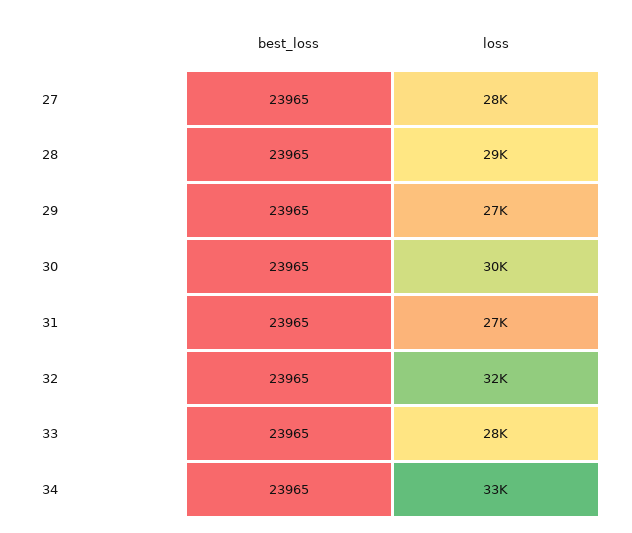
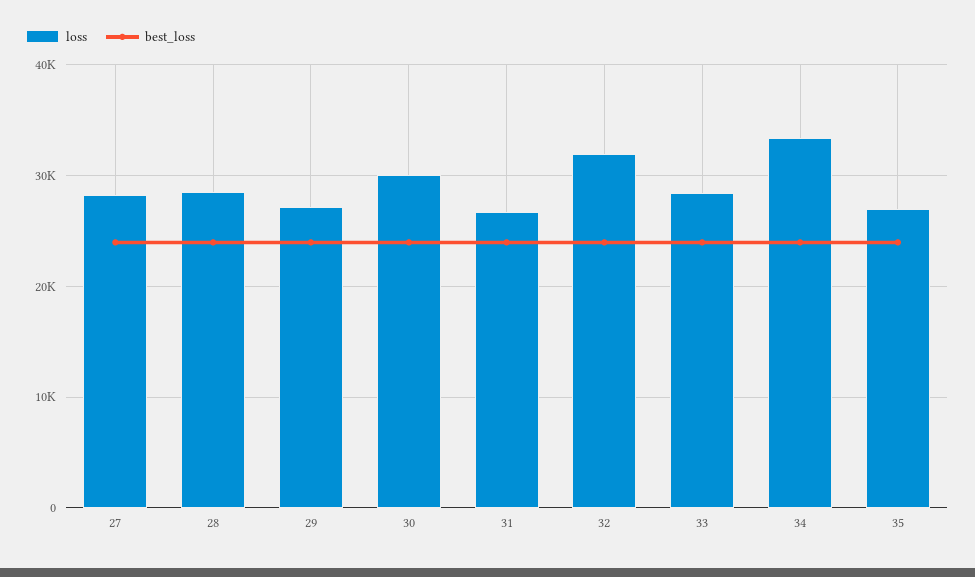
loss, 35: none -> 27000
best_loss, 35: none -> 24000

